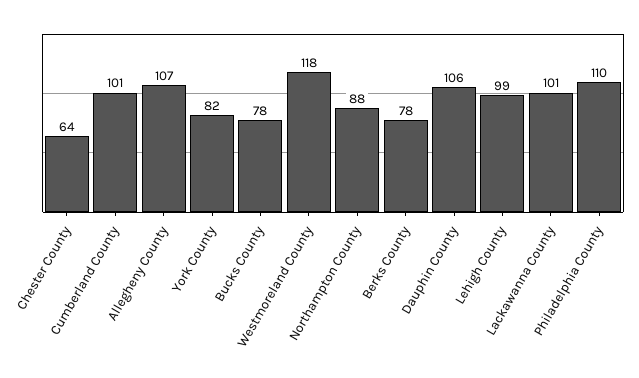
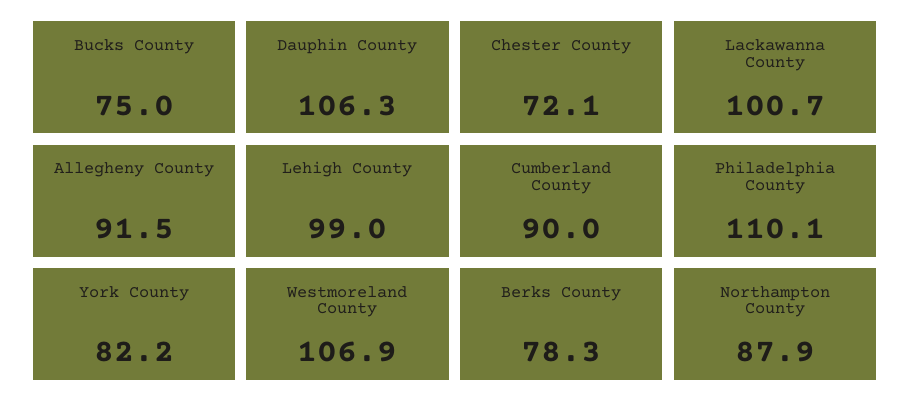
Chester County: 64 -> 72.1
Cumberland County: 101 -> 90
Allegheny County: 107 -> 91.5
Bucks County: 78 -> 75
Westmoreland County: 118 -> 106.9

